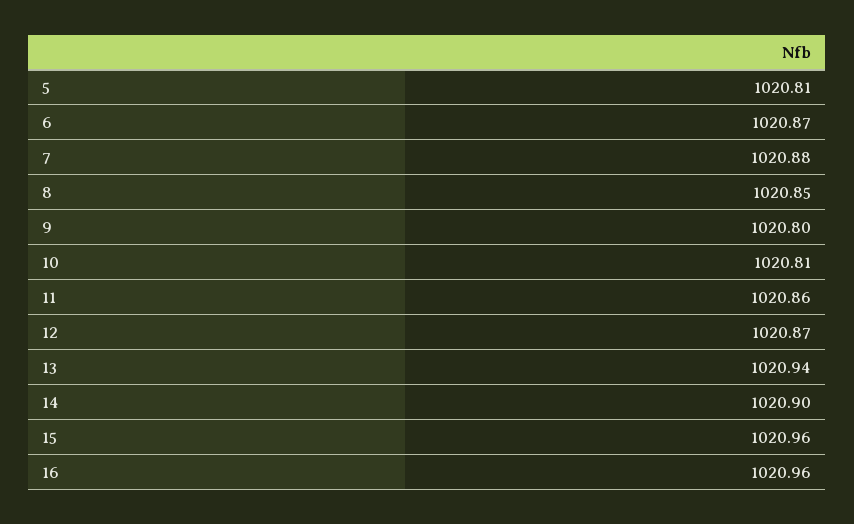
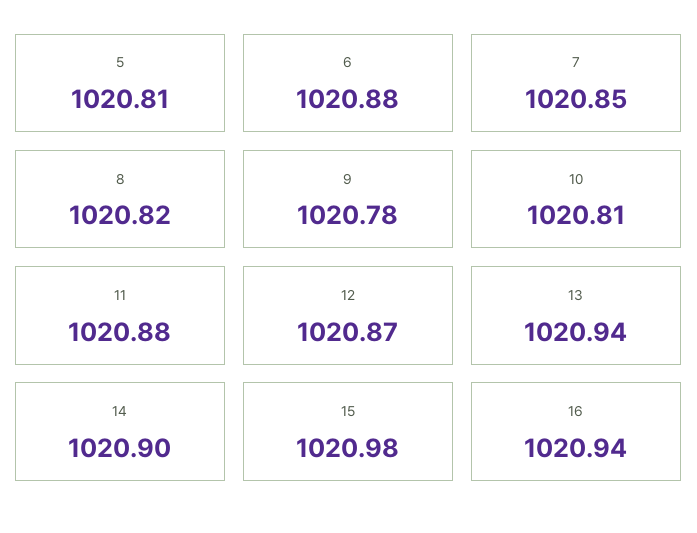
6: 1020.87 -> 1020.88
7: 1020.88 -> 1020.85
8: 1020.85 -> 1020.82
9: 1020.8 -> 1020.78
11: 1020.86 -> 1020.88
15: 1020.96 -> 1020.98
16: 1020.96 -> 1020.94

